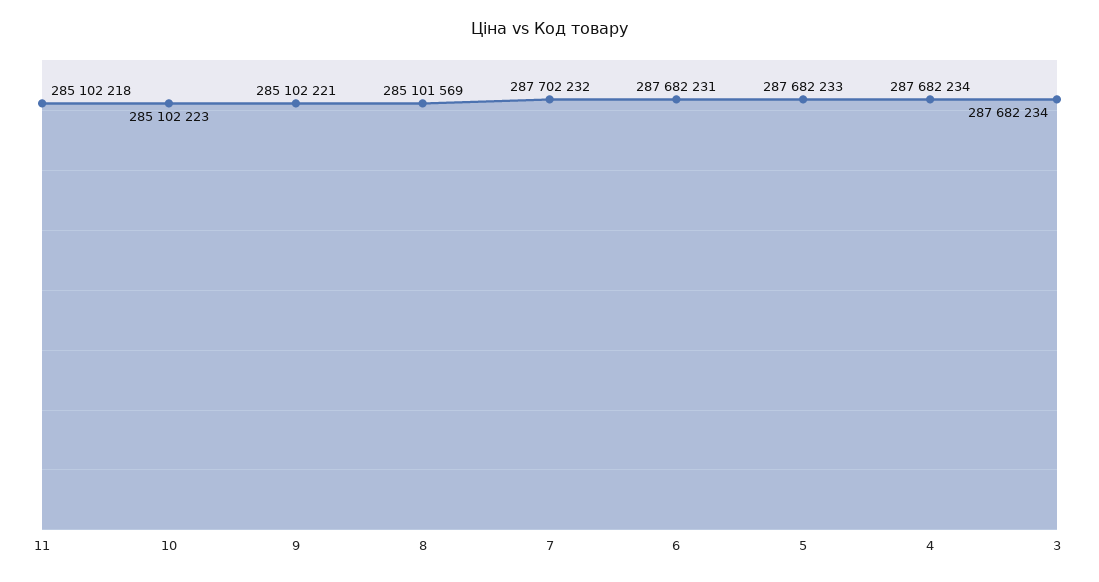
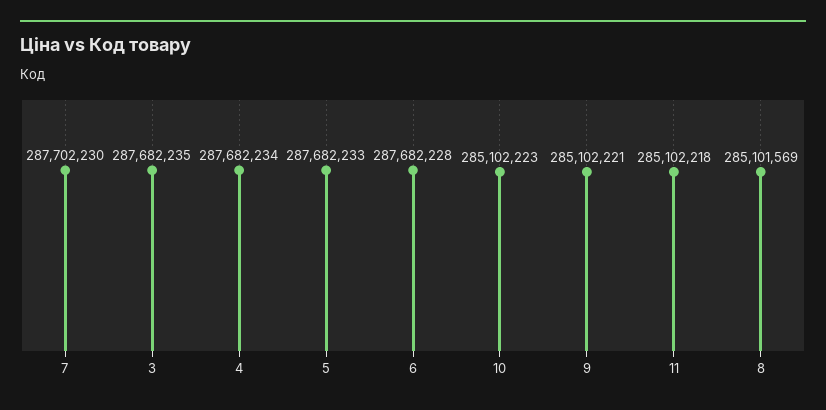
7: 287702232 -> 287702230
6: 287682231 -> 287682228
3: 287682234 -> 287682235

